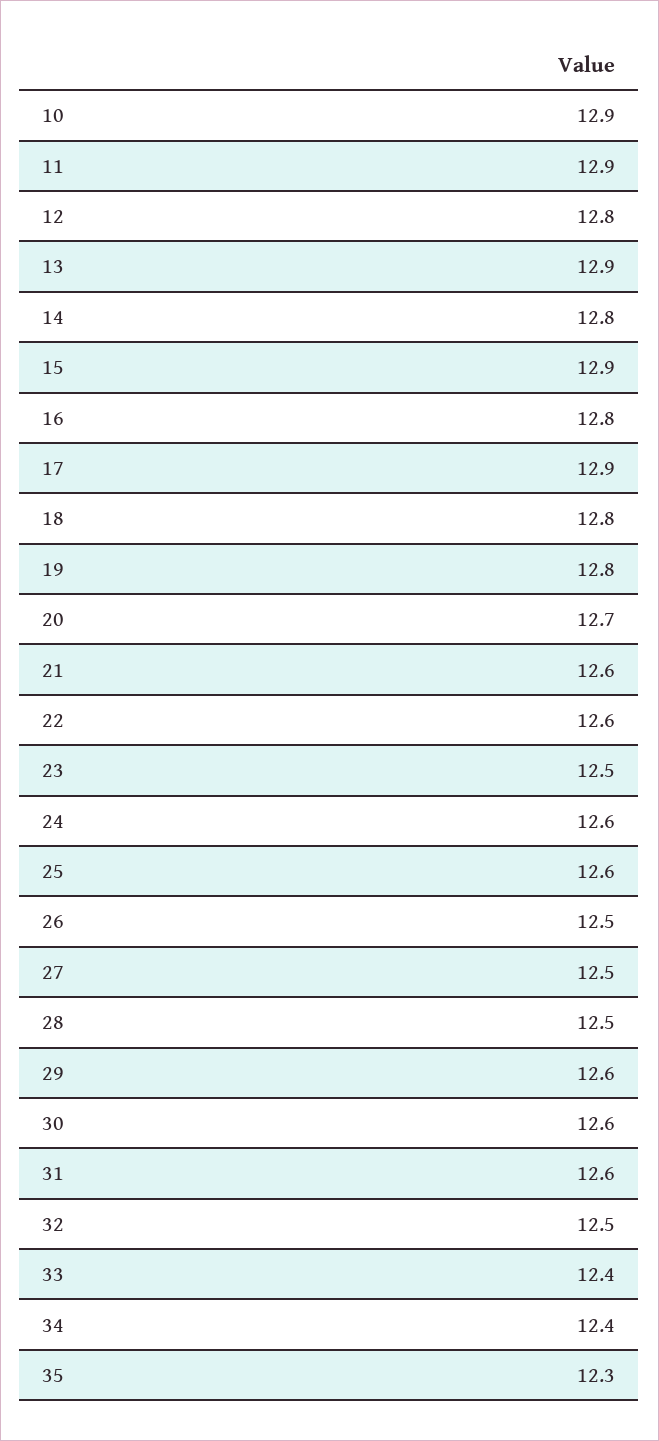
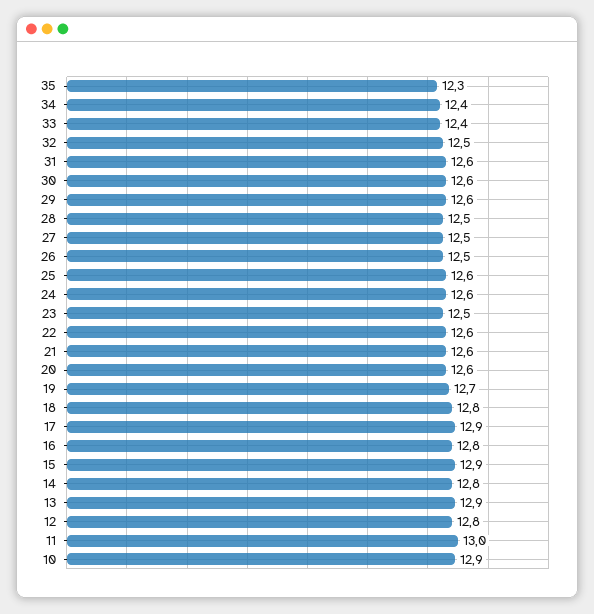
11: 12.9 -> 13
19: 12.8 -> 12.7
20: 12.7 -> 12.6

